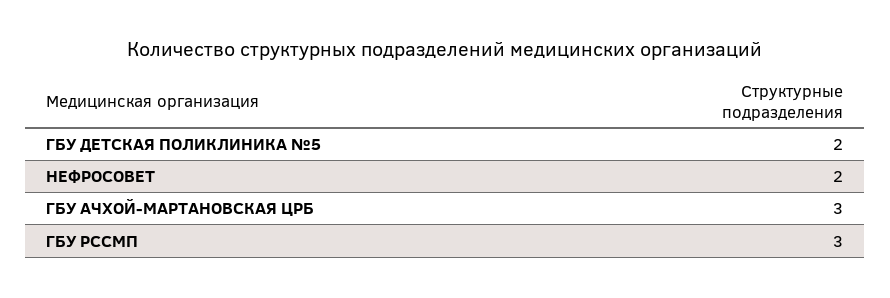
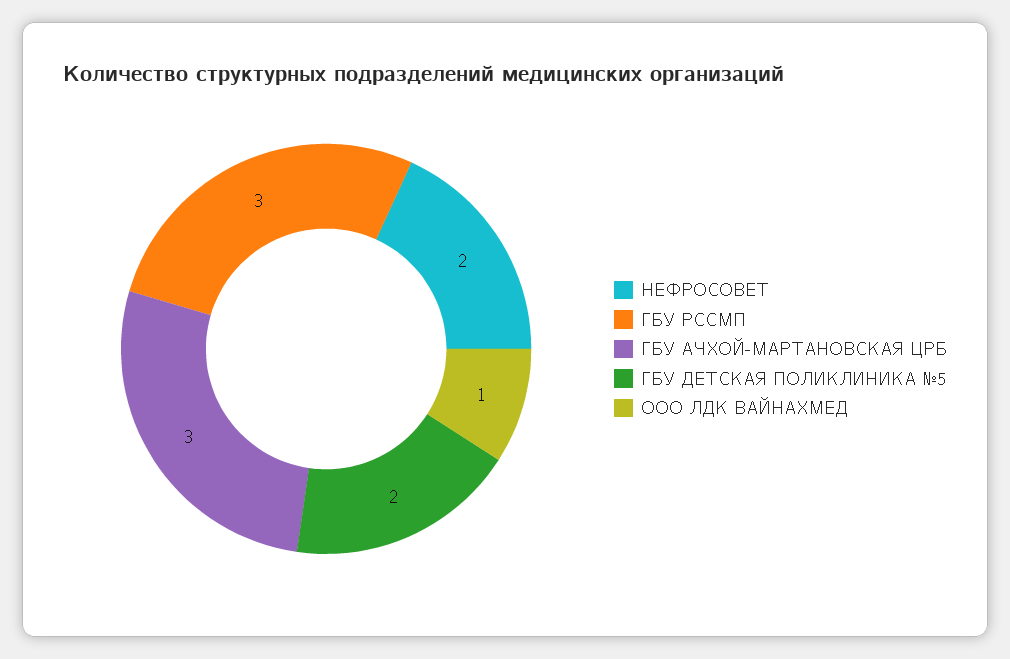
ООО ЛДК ВАЙНАХМЕД: none -> 1

